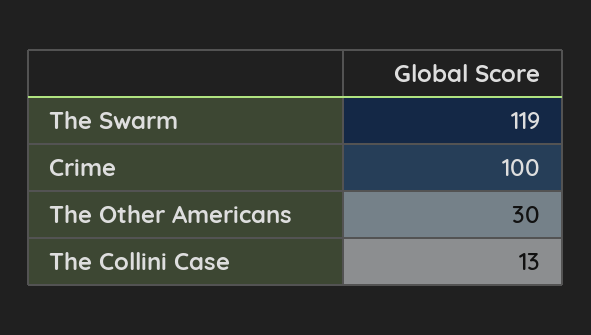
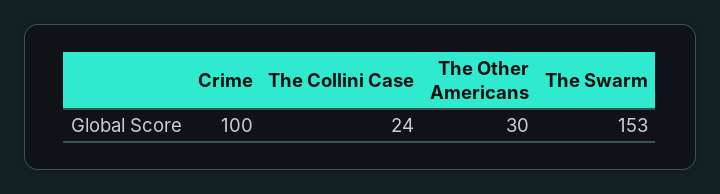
The Swarm: 119 -> 153
The Collini Case: 13 -> 24

